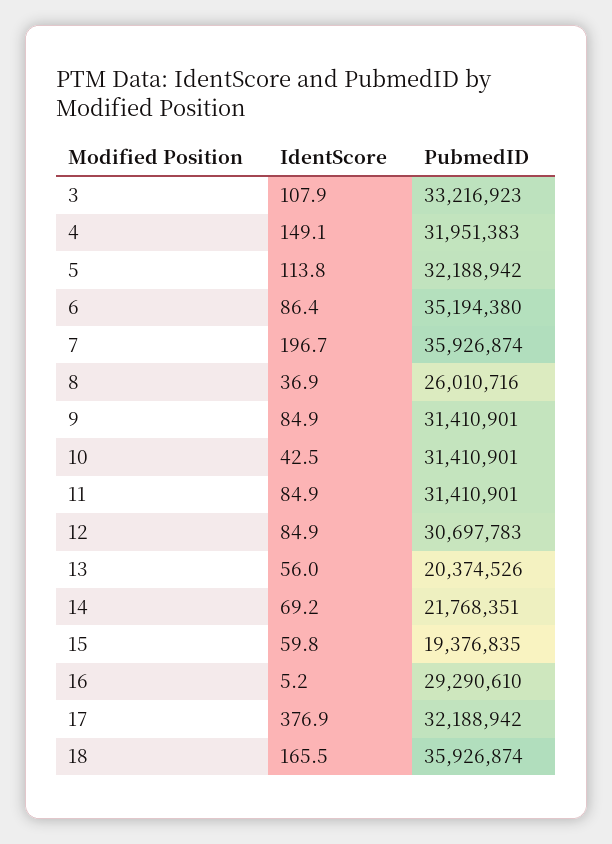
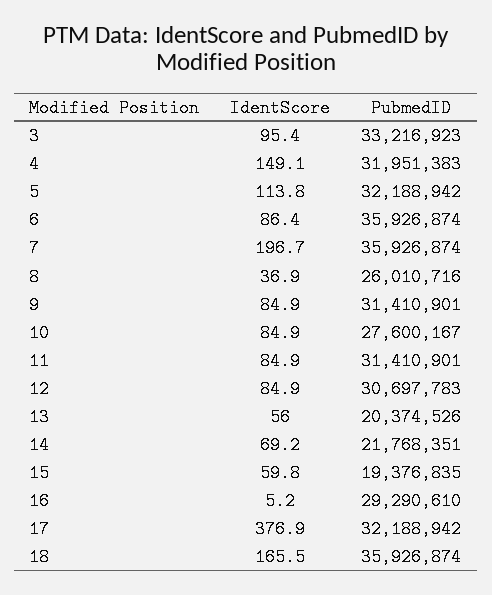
IdentScore, 3: 107.9 -> 95.4
PubmedID, 6: 35194380 -> 35926874
IdentScore, 10: 42.5 -> 84.9
PubmedID, 10: 31410901 -> 27600167

